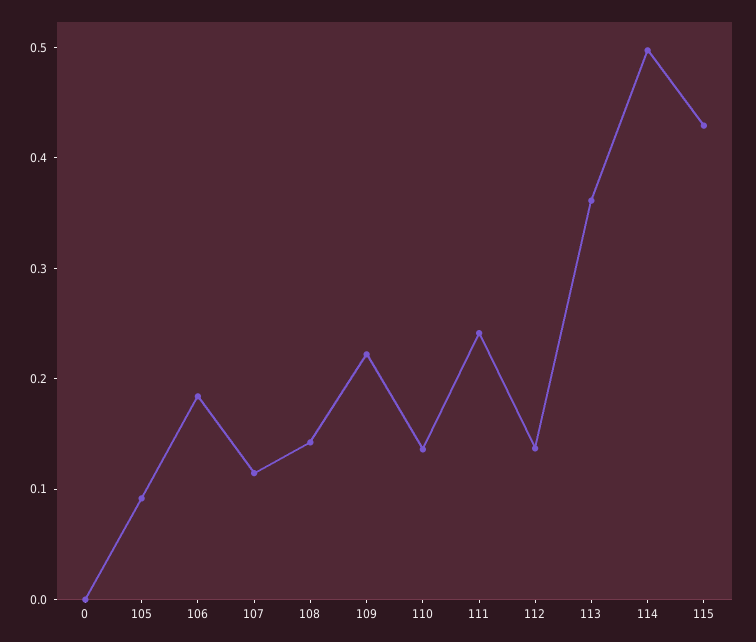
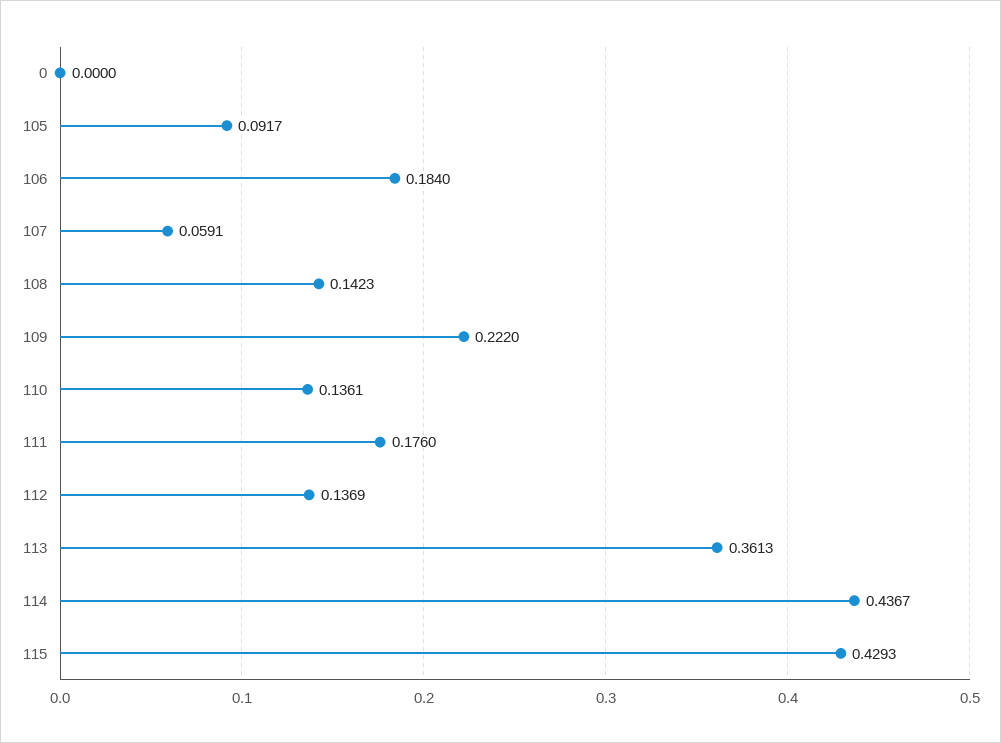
107: 0.12 -> 0.0591
111: 0.24 -> 0.176
114: 0.5 -> 0.4367

